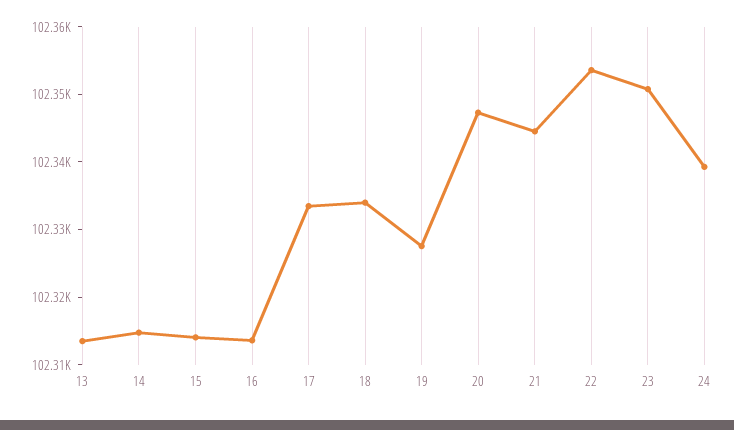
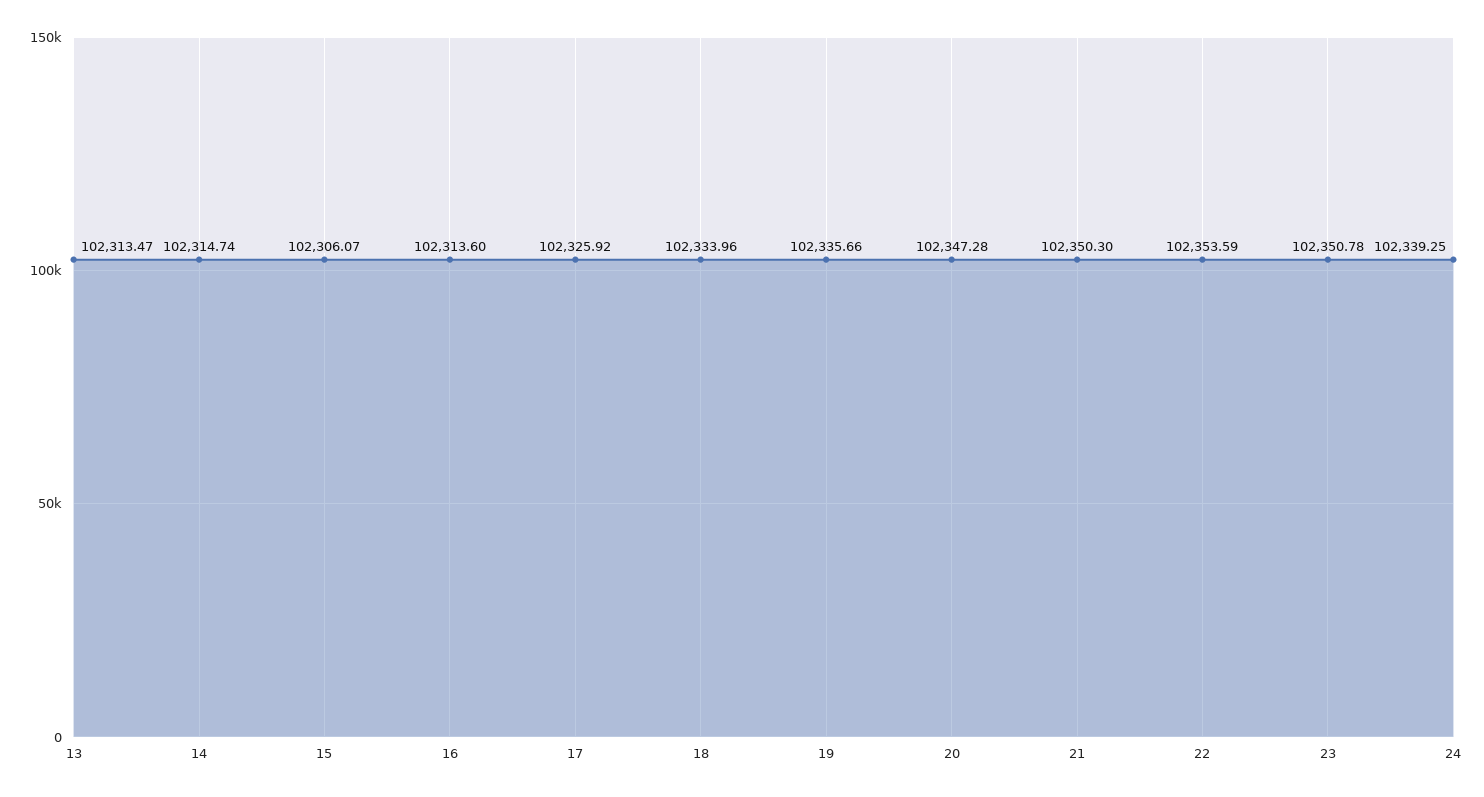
15: 102314 -> 102306.07
17: 102334 -> 102325.92
19: 102328 -> 102335.66
21: 102344 -> 102350.3

